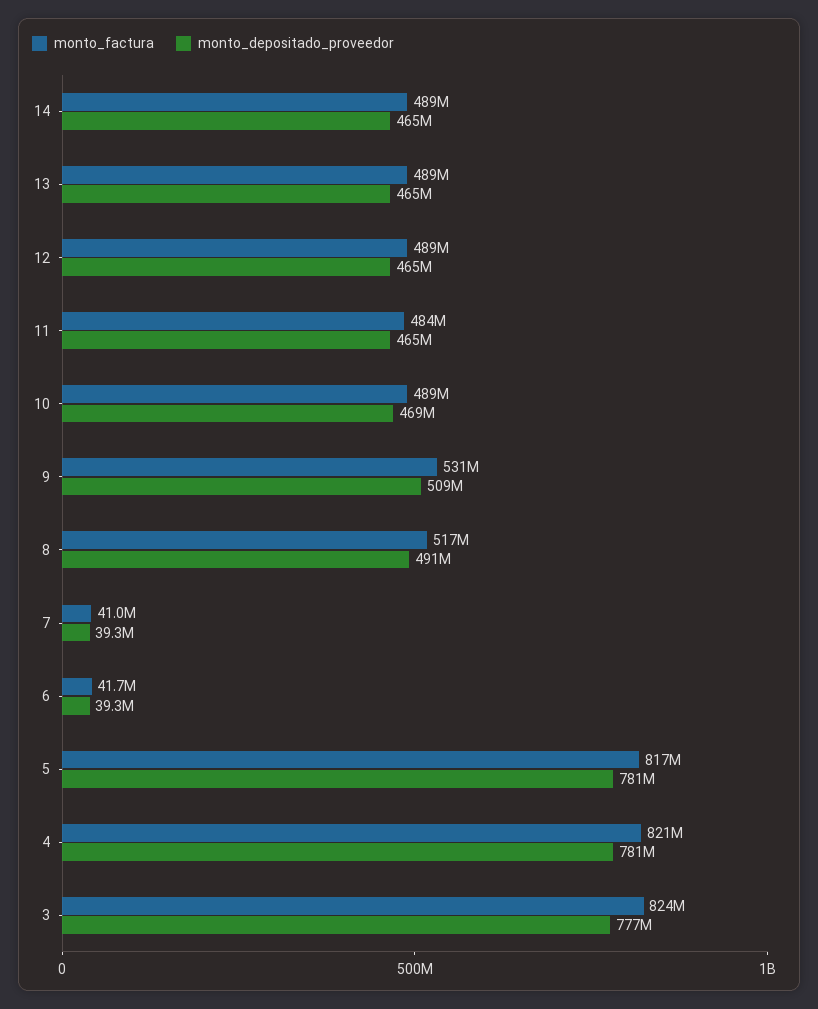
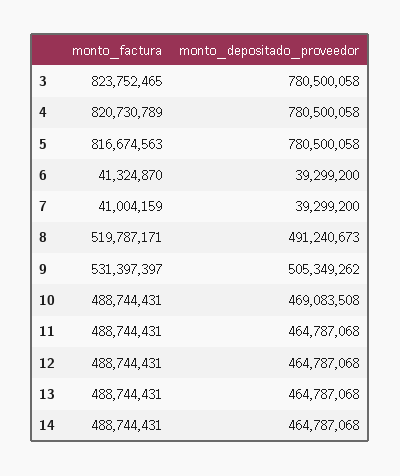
monto_factura, 11: 484000000 -> 488744431
monto_depositado_proveedor, 9: 509000000 -> 505349262
monto_factura, 8: 517000000 -> 519787171
monto_factura, 6: 41700000 -> 41324870
monto_depositado_proveedor, 3: 777000000 -> 780500058

